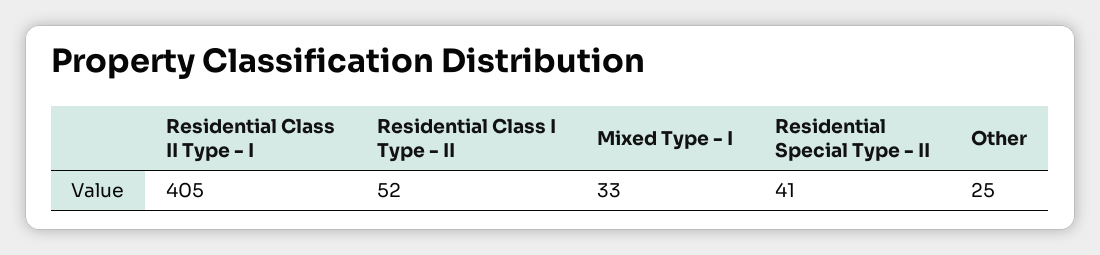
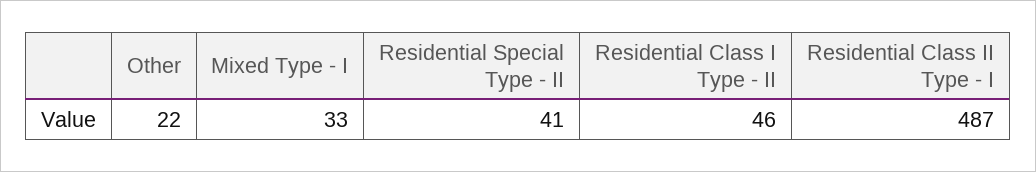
Residential Class II Type - I: 405 -> 487
Residential Class I Type - II: 52 -> 46
Other: 25 -> 22

